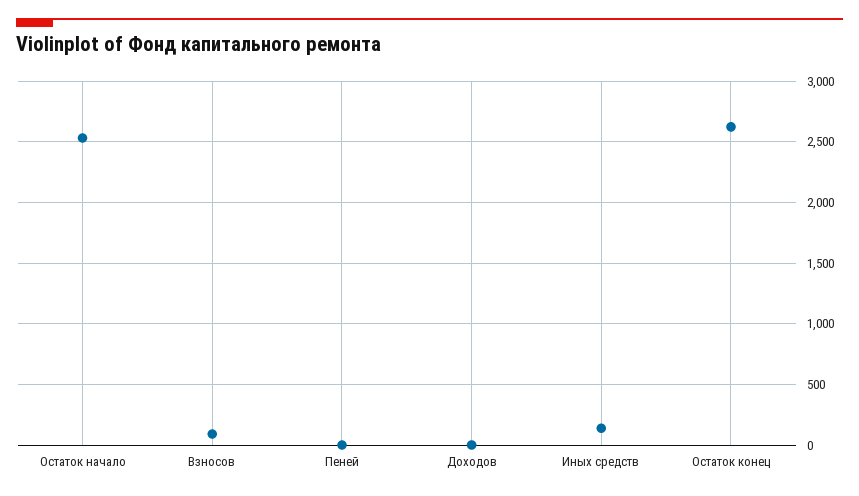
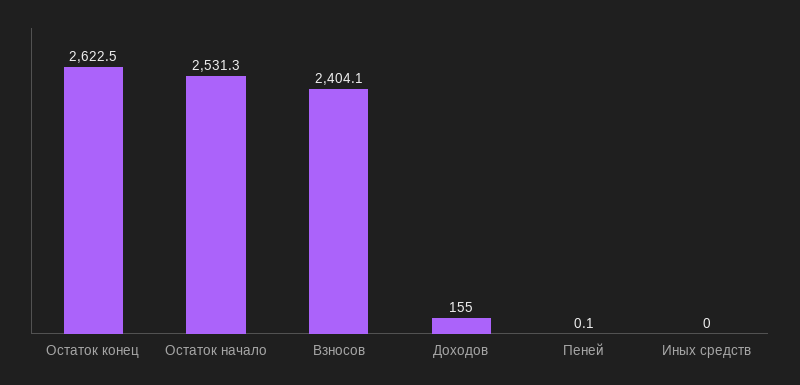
Взносов: 100 -> 2404.1
Доходов: 0 -> 155
Иных средств: 150 -> 0

